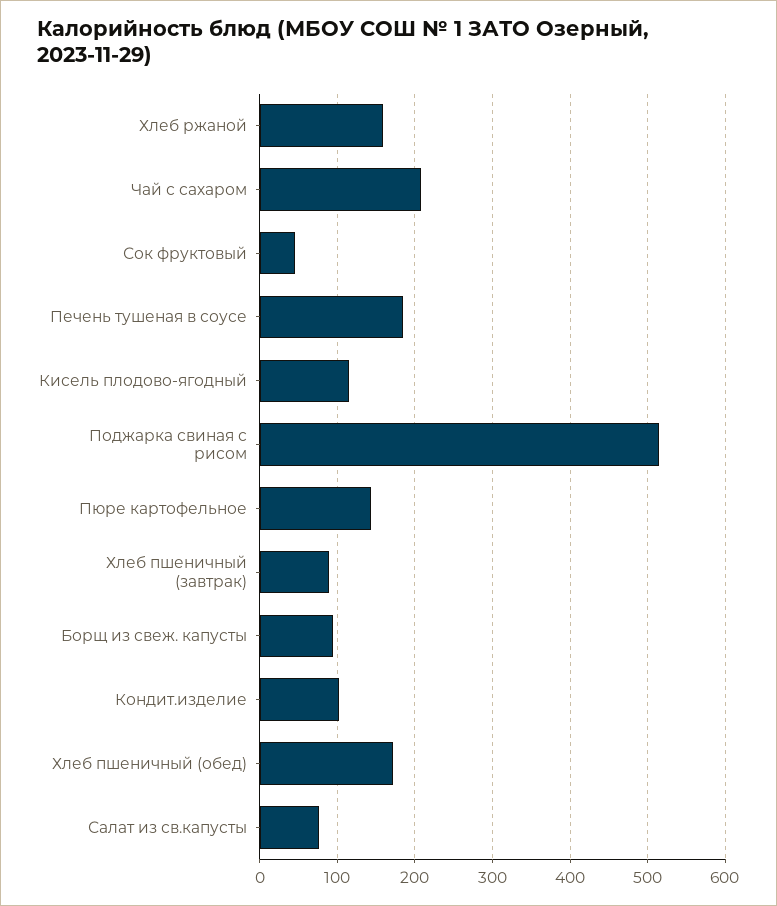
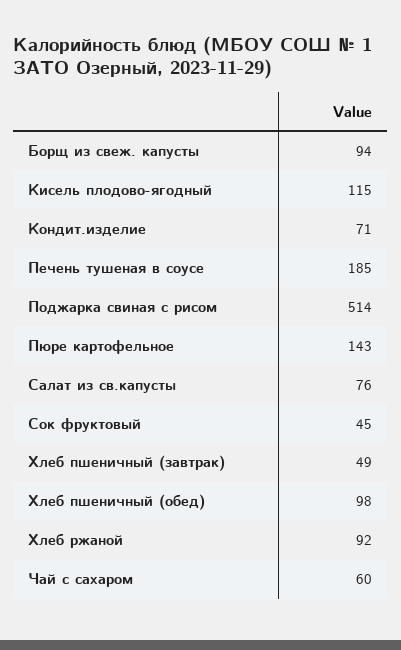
Хлеб ржаной: 160 -> 92
Чай с сахаром: 210 -> 60
Хлеб пшеничный (завтрак): 90 -> 49
Кондит.изделие: 100 -> 71
Хлеб пшеничный (обед): 170 -> 98

